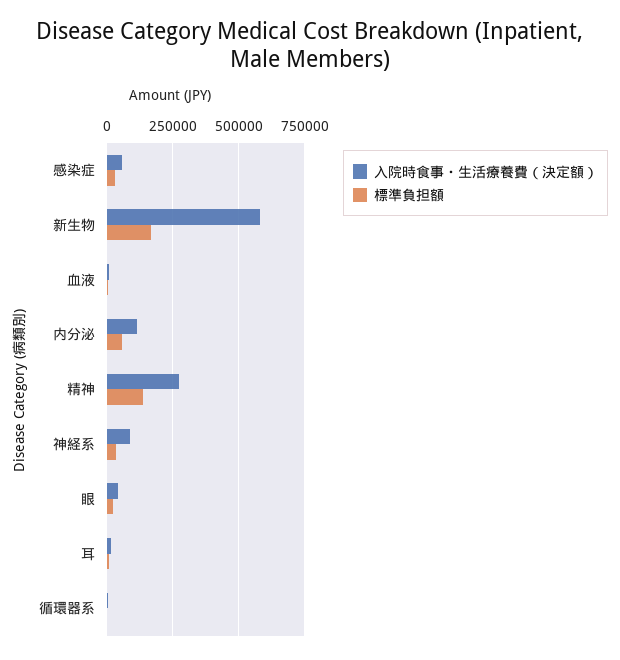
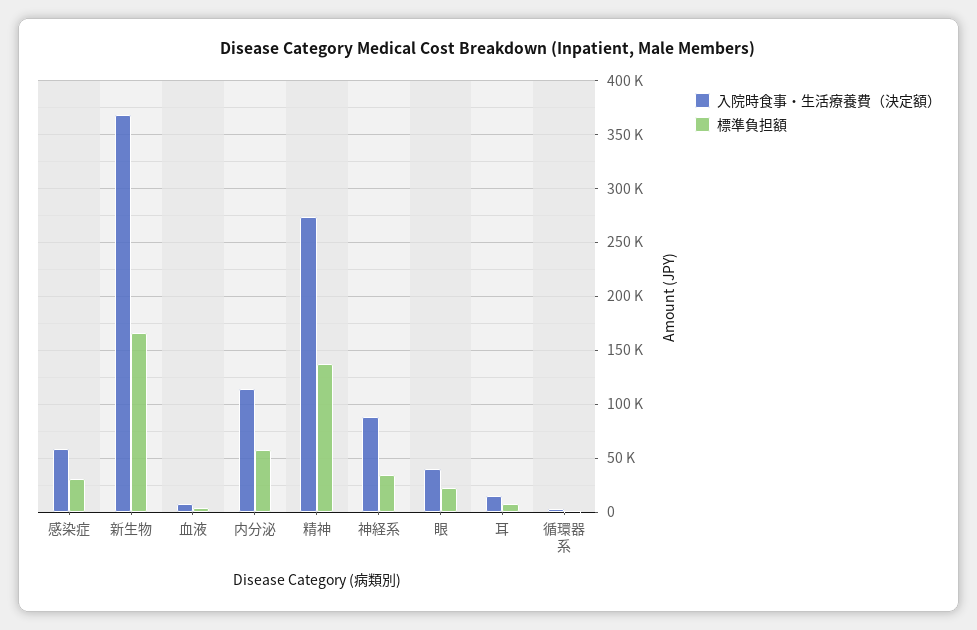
入院時食事・生活療養費（決定額）, 新生物: 575000 -> 370000

